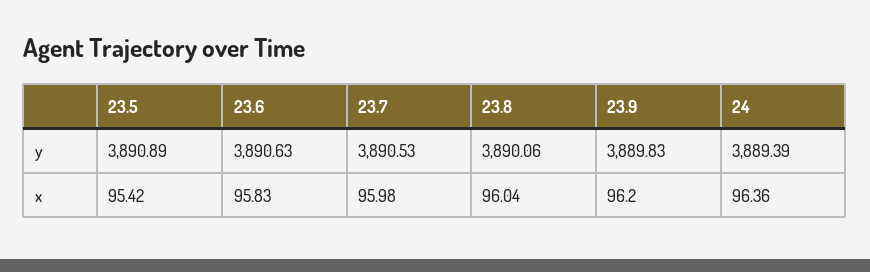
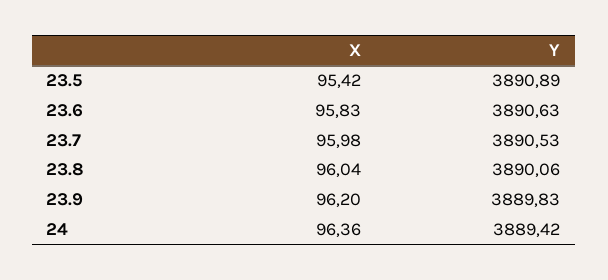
24, y: 3889.39 -> 3889.42

